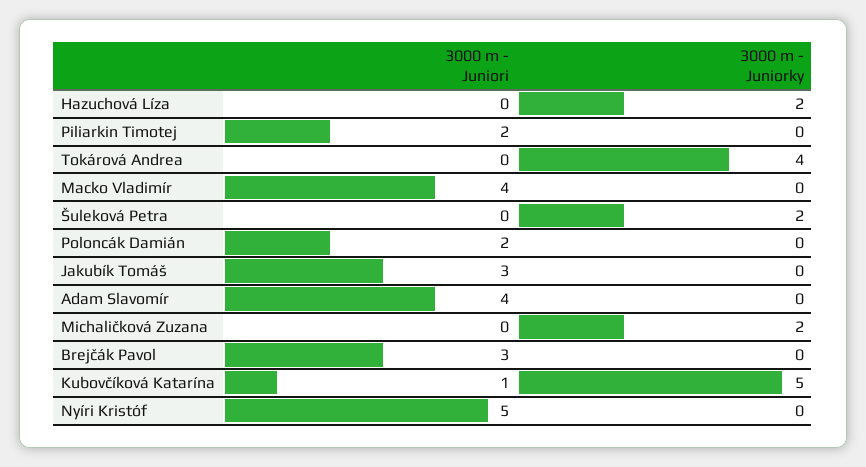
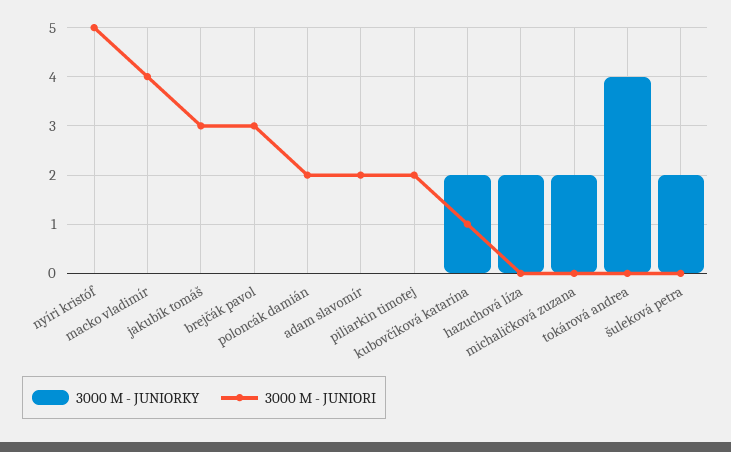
3000 m - Juniori, Adam Slavomír: 4 -> 2
3000 m - Juniorky, Kubovčíková Katarína: 5 -> 2

